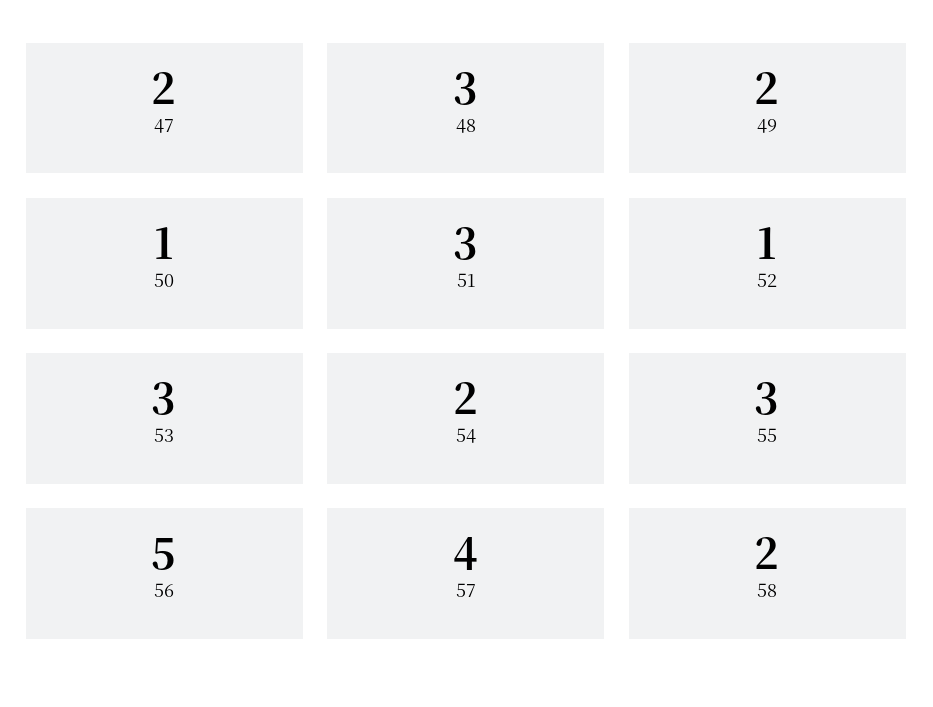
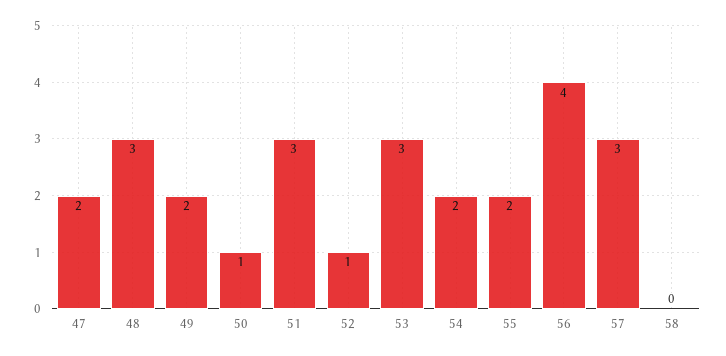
55: 3 -> 2
56: 5 -> 4
57: 4 -> 3
58: 2 -> 0

